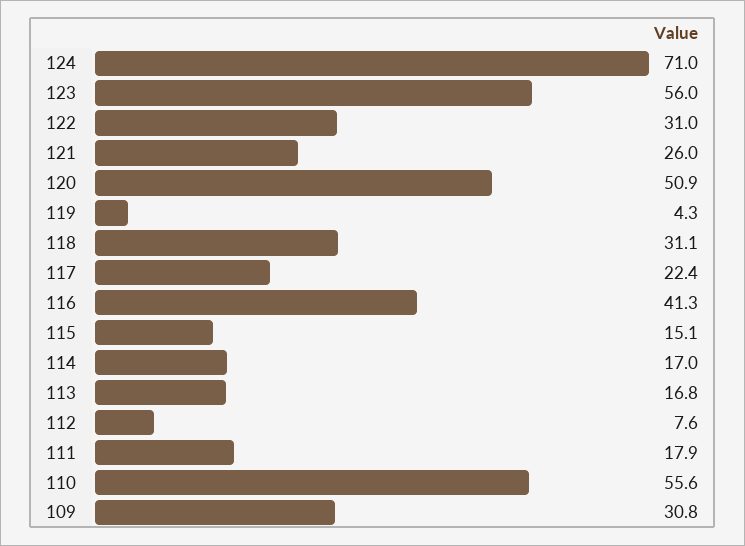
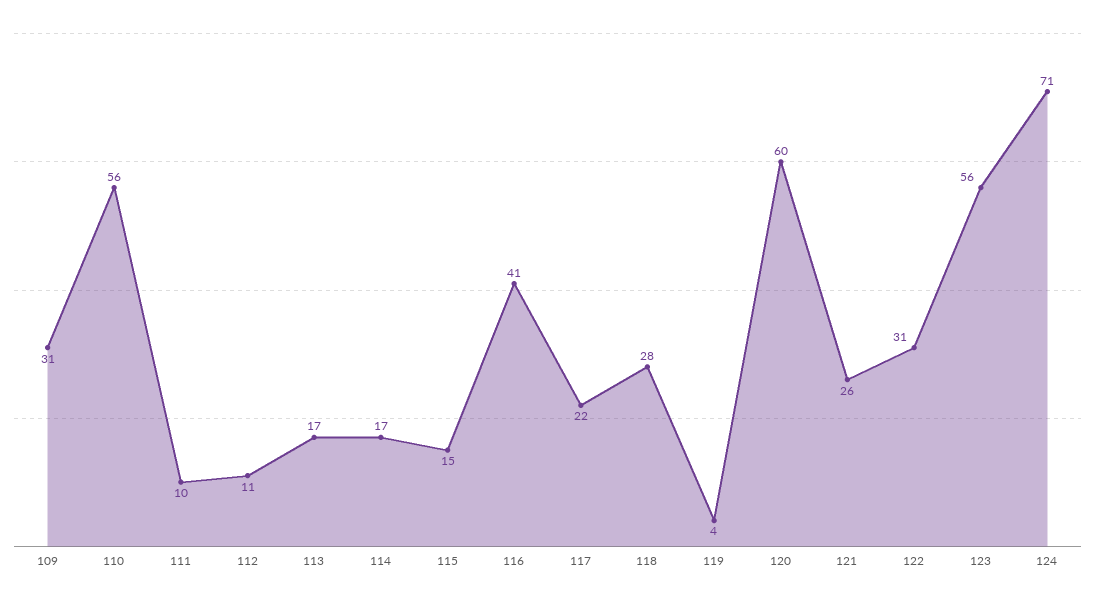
120: 50.9 -> 60
118: 31.1 -> 28
112: 7.6 -> 11
111: 17.9 -> 10

